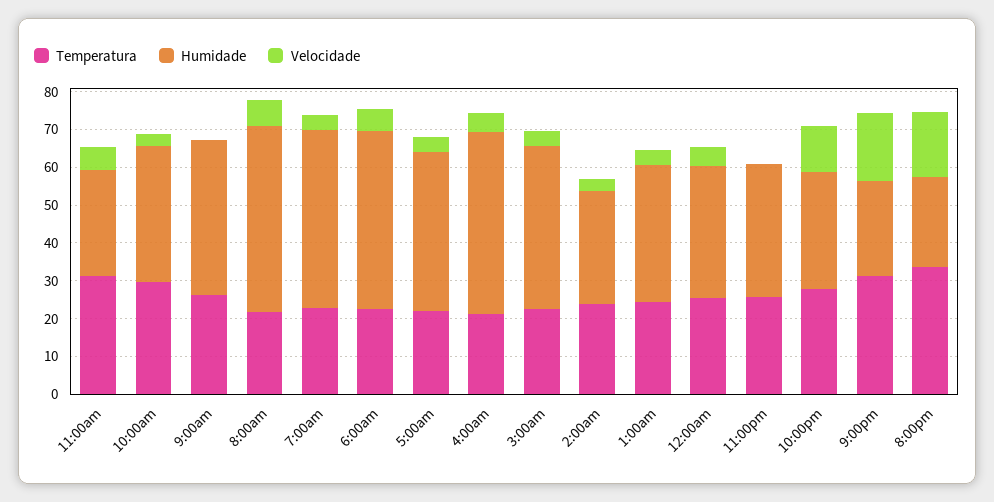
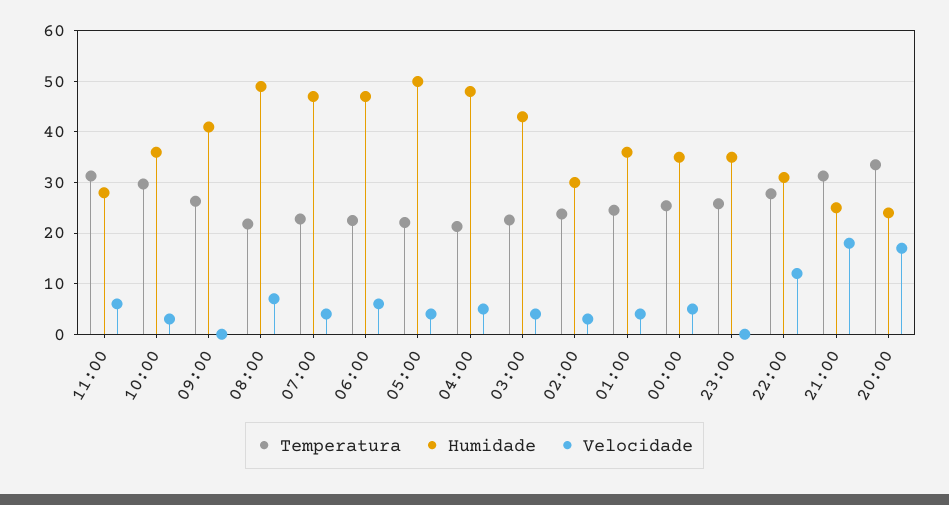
Humidade, 5:00am: 42.5 -> 50

